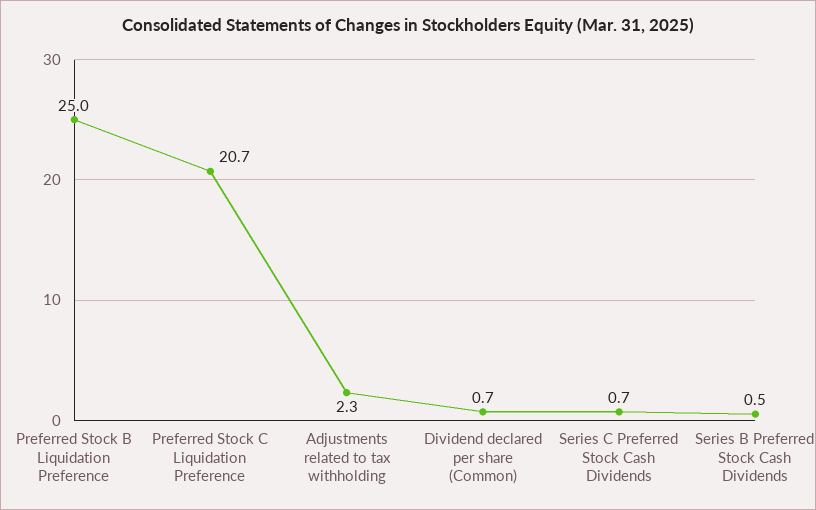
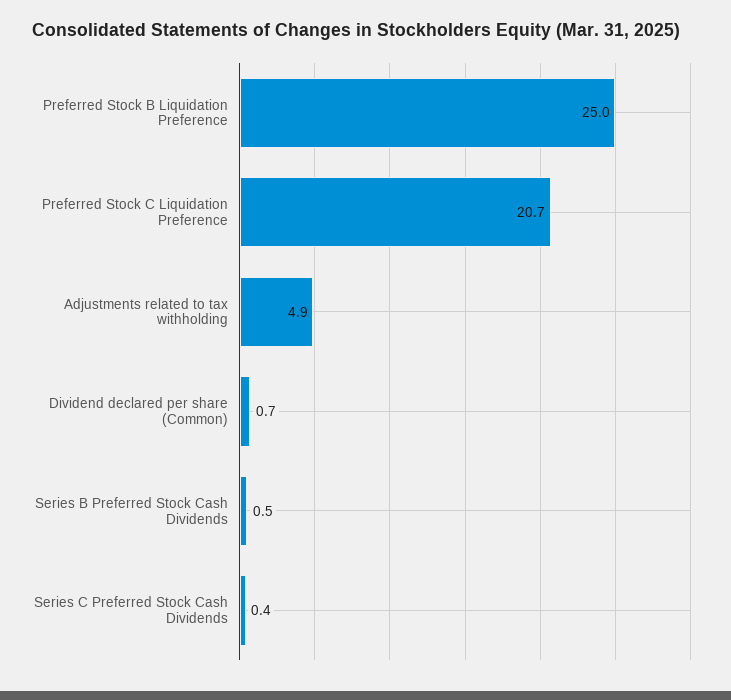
Adjustments related to tax withholding: 2.3 -> 4.9
Series C Preferred Stock Cash Dividends: 0.7 -> 0.4

